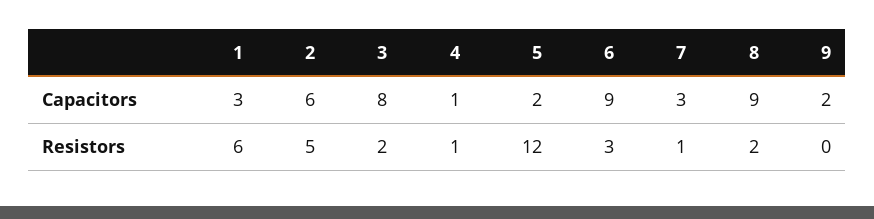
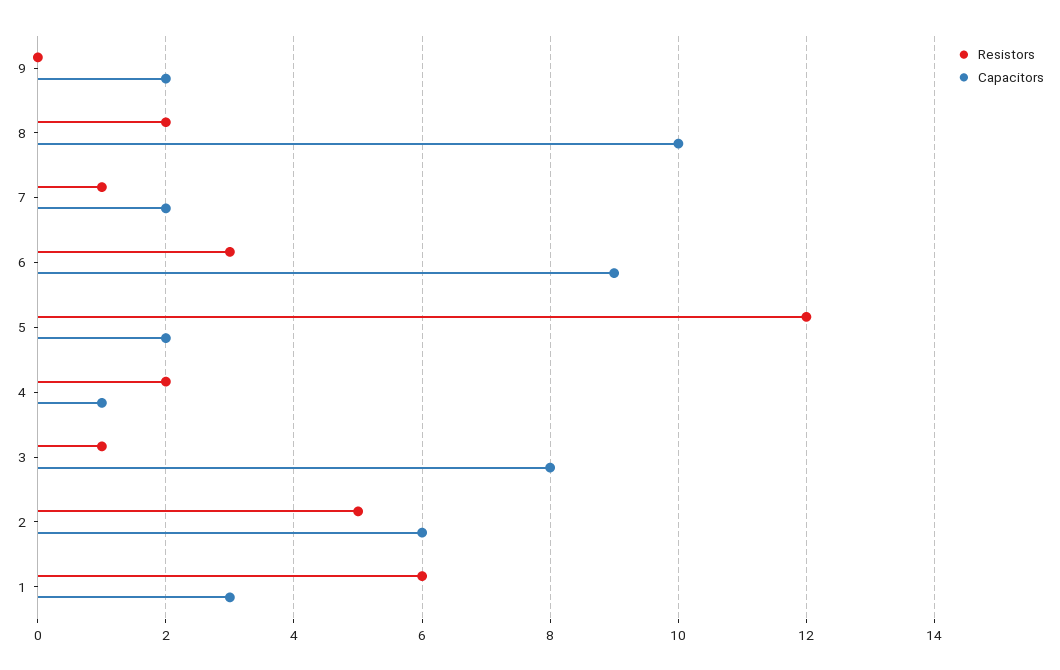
Capacitors, 7: 3 -> 2
Capacitors, 8: 9 -> 10
Resistors, 3: 2 -> 1
Resistors, 4: 1 -> 2

